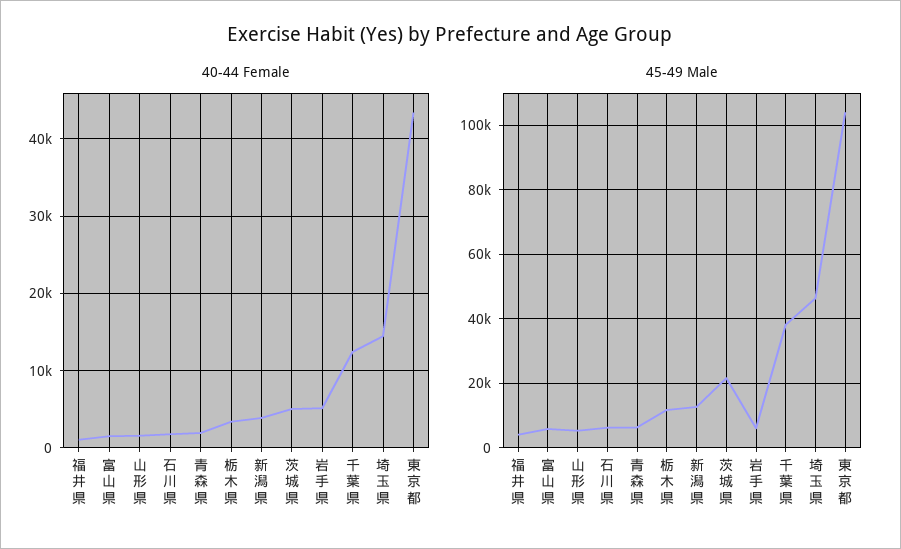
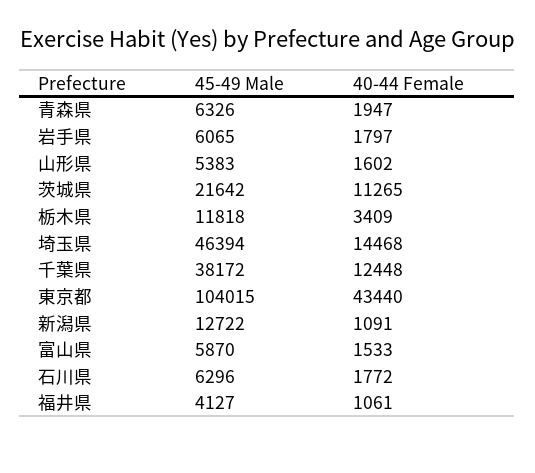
40-44 Female, 新潟県: 4000 -> 1091
40-44 Female, 茨城県: 5000 -> 11265
40-44 Female, 岩手県: 5000 -> 1797

